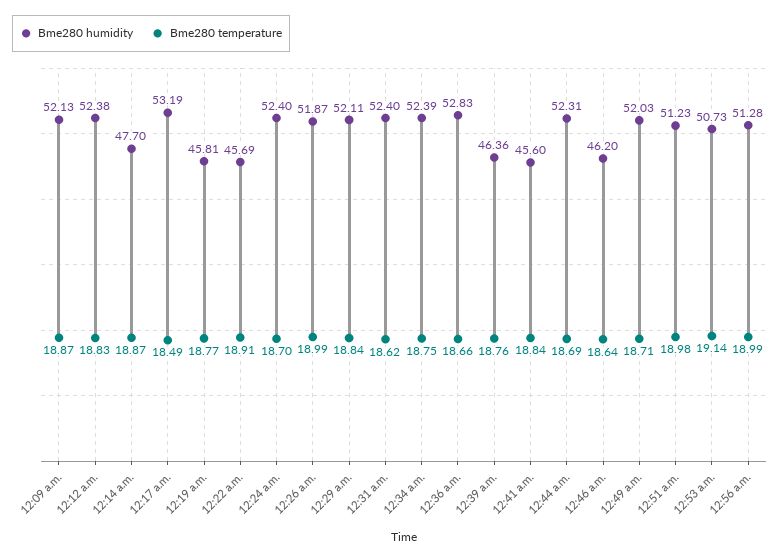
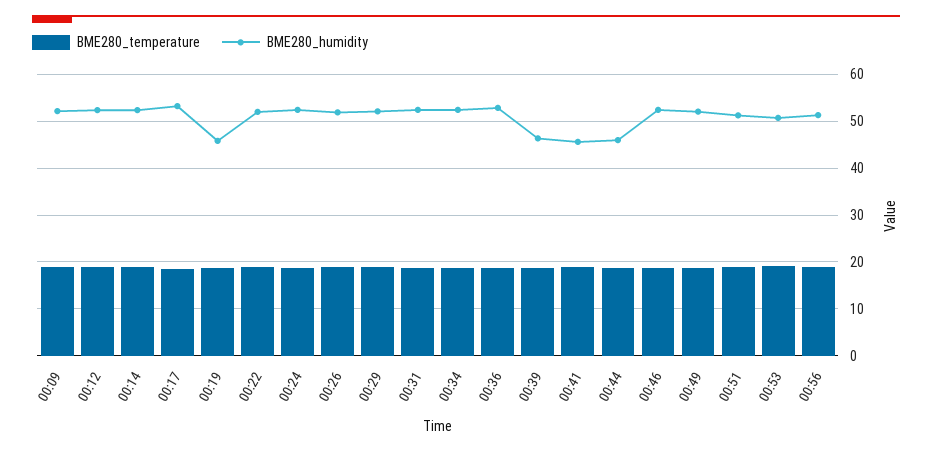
Bme280 humidity, 12:14 a.m.: 47.7 -> 52
Bme280 humidity, 12:22 a.m.: 45.69 -> 52
Bme280 humidity, 12:44 a.m.: 52.31 -> 46
Bme280 humidity, 12:46 a.m.: 46.2 -> 52

